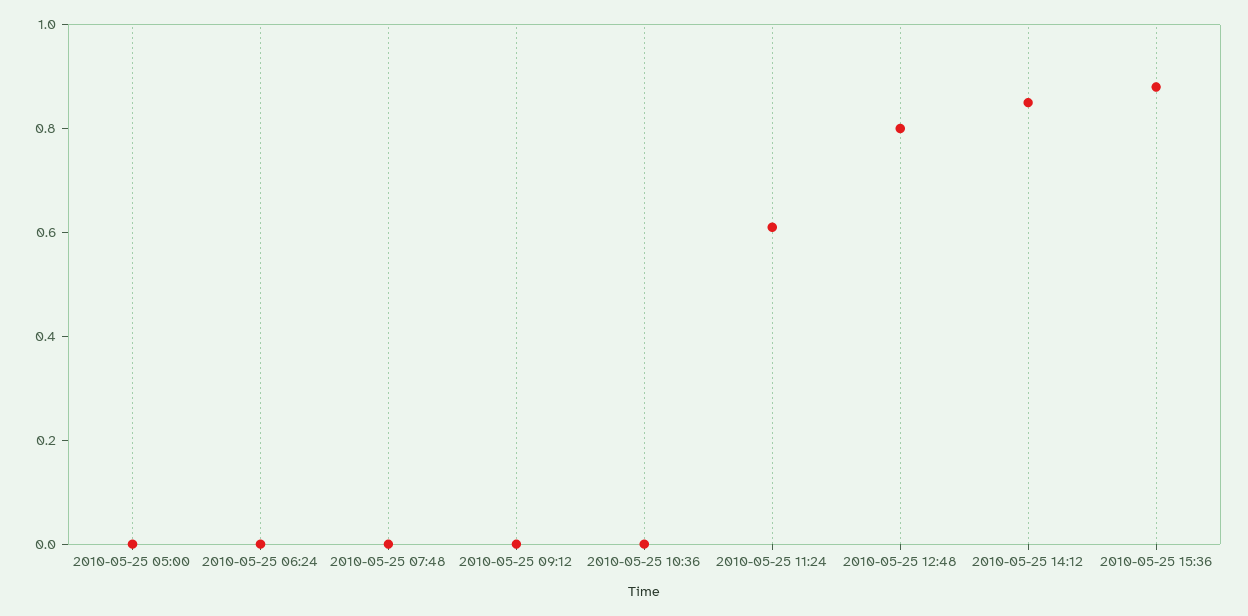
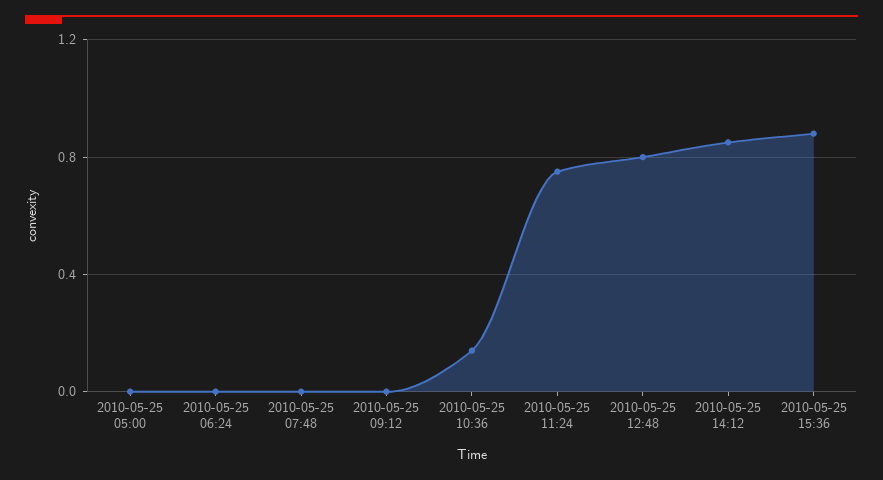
2010-05-25 10:36: 0 -> 0.15
2010-05-25 11:24: 0.6 -> 0.75

